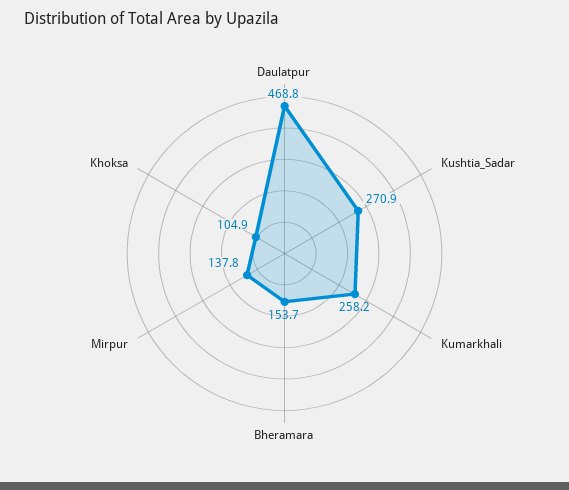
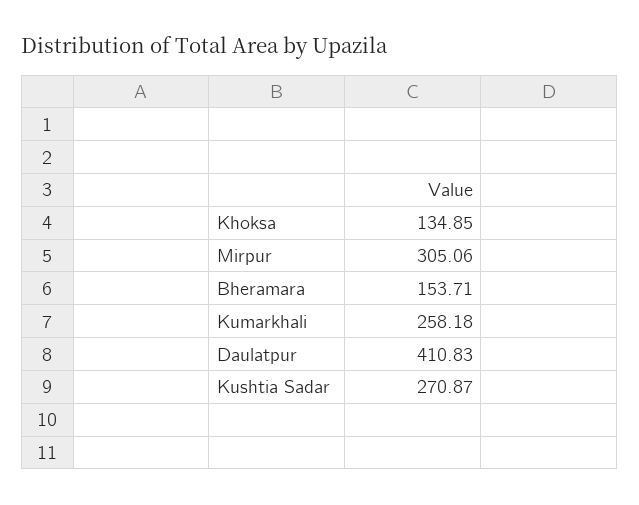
Daulatpur: 468.8 -> 410.83
Mirpur: 137.8 -> 305.06
Khoksa: 104.9 -> 134.85

